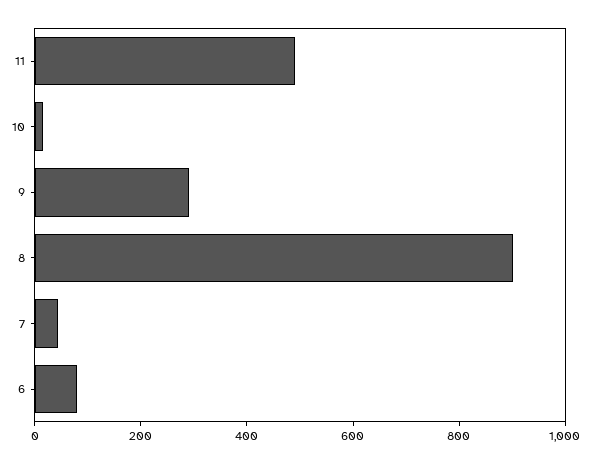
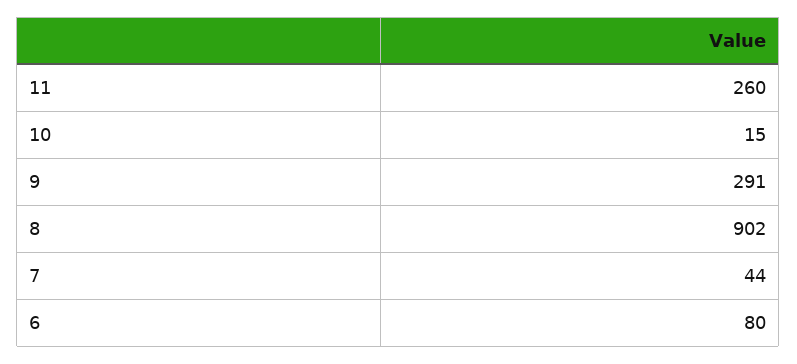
11: 500 -> 260

